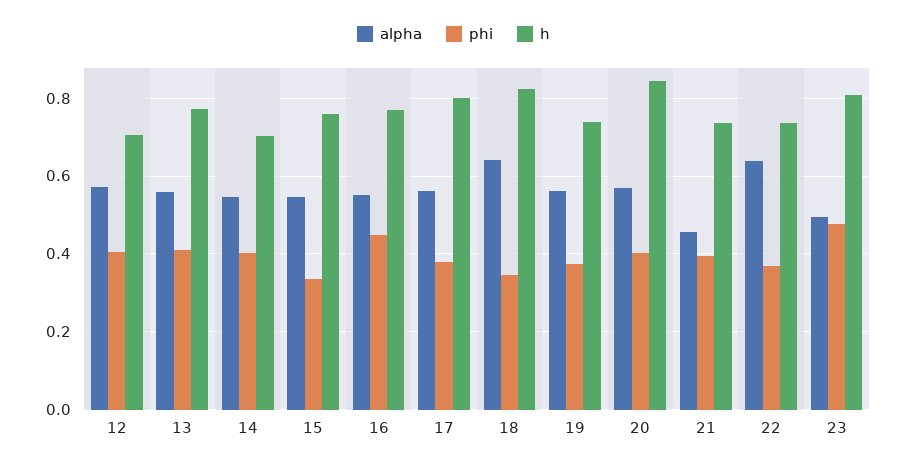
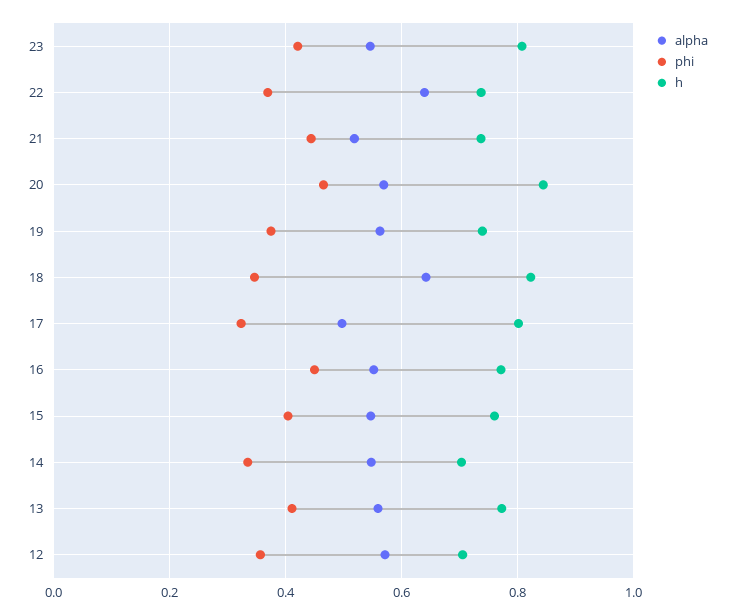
phi, 12: 0.4 -> 0.36
phi, 14: 0.4 -> 0.34
phi, 15: 0.34 -> 0.4
alpha, 17: 0.56 -> 0.5
phi, 17: 0.38 -> 0.32
phi, 20: 0.4 -> 0.46
alpha, 21: 0.46 -> 0.52
phi, 21: 0.4 -> 0.44
alpha, 23: 0.5 -> 0.54
phi, 23: 0.48 -> 0.42

